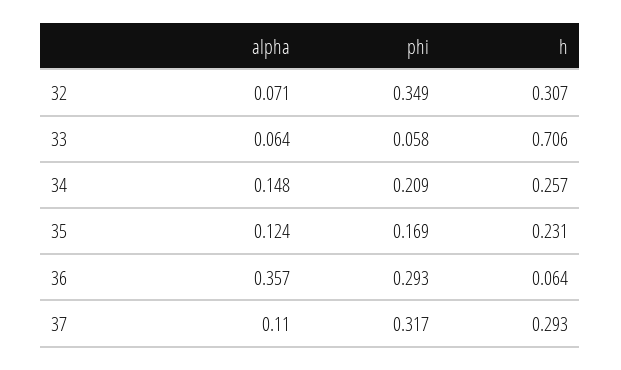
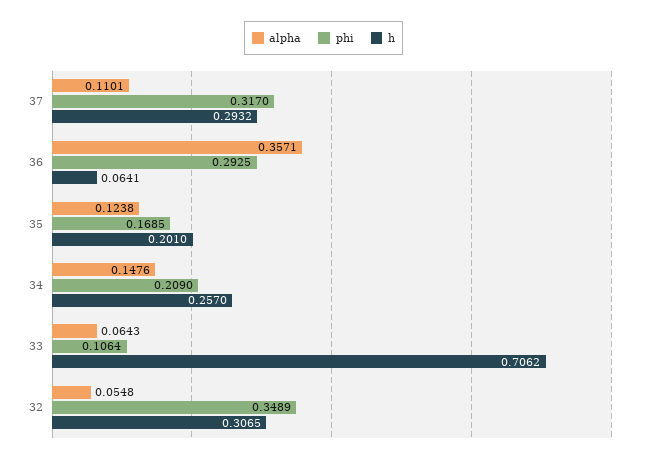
alpha, 32: 0.071 -> 0.0548
phi, 33: 0.058 -> 0.1064
h, 35: 0.231 -> 0.201

